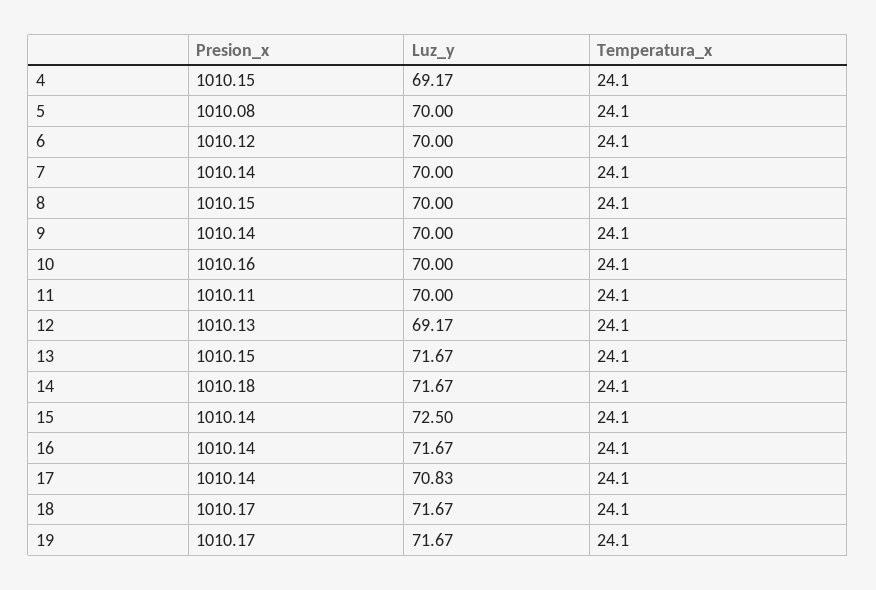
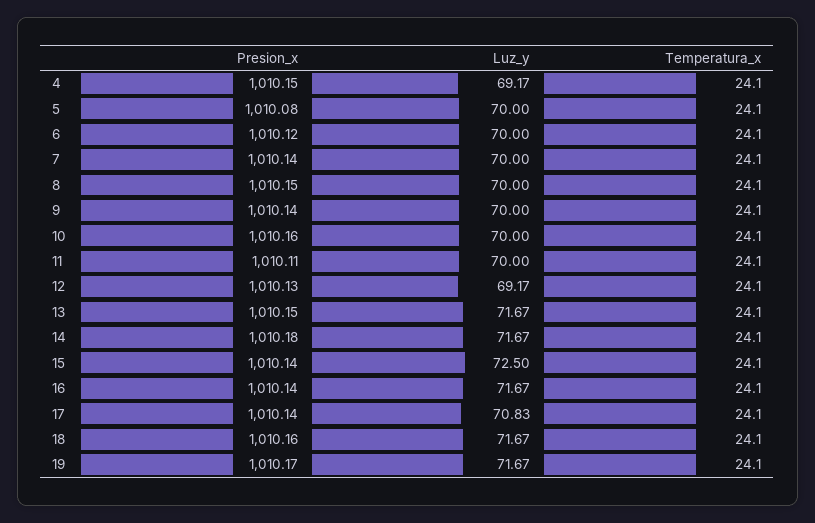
Presion_x, 18: 1010.17 -> 1010.16

